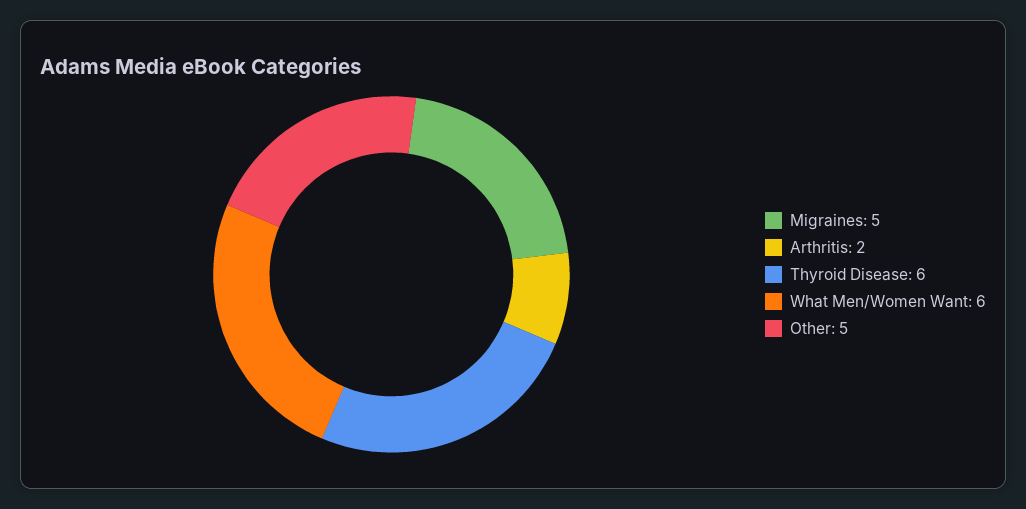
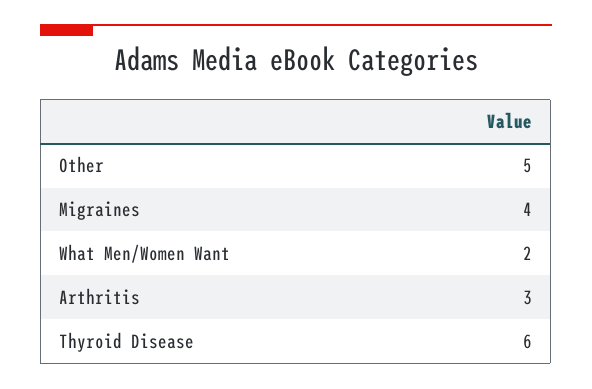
Migraines: 5 -> 4
Arthritis: 2 -> 3
What Men/Women Want: 6 -> 2

